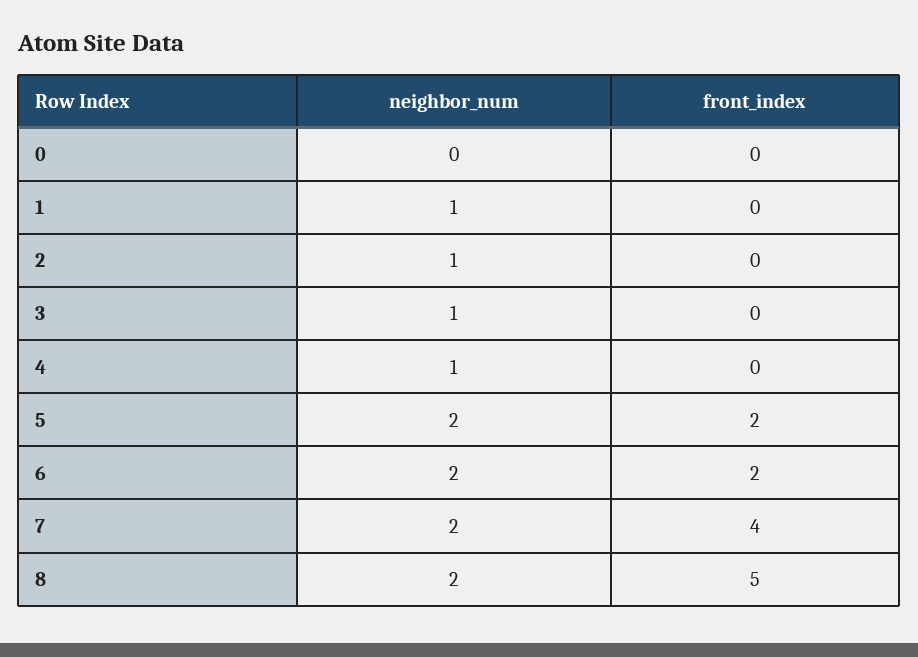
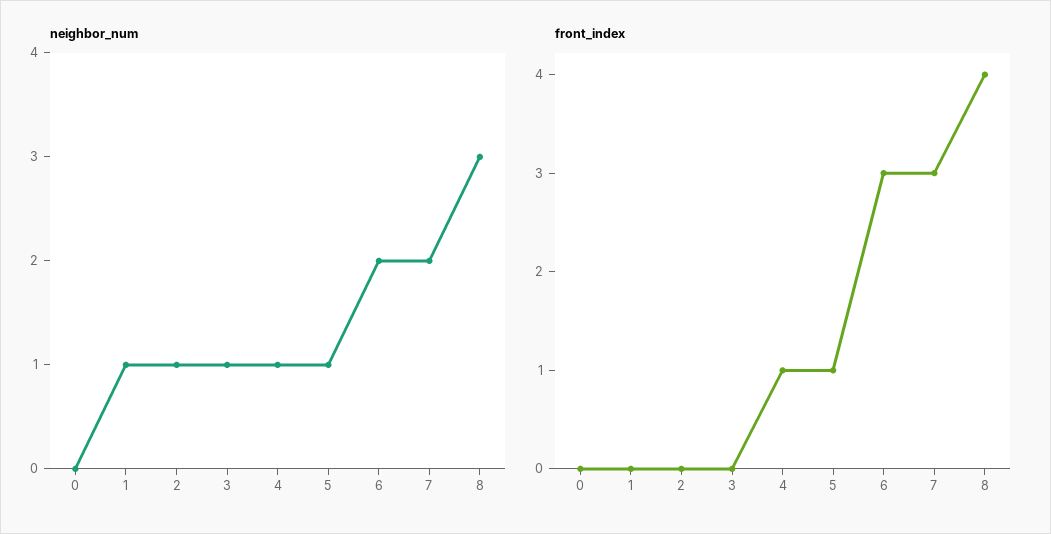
front_index, 4: 0 -> 1
neighbor_num, 5: 2 -> 1
front_index, 5: 2 -> 1
front_index, 6: 2 -> 3
front_index, 7: 4 -> 3
neighbor_num, 8: 2 -> 3
front_index, 8: 5 -> 4

